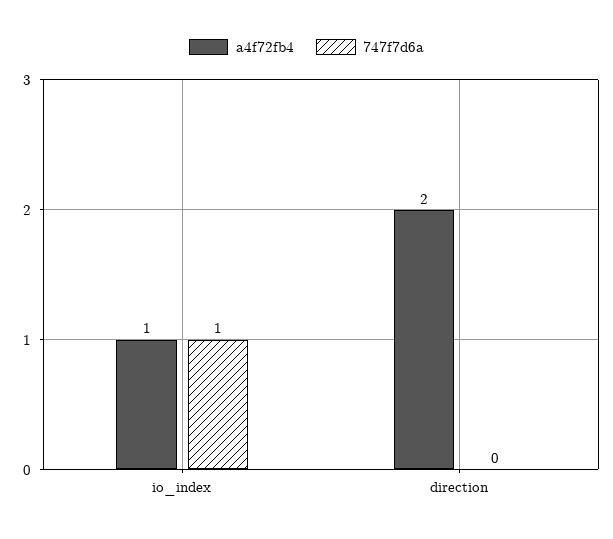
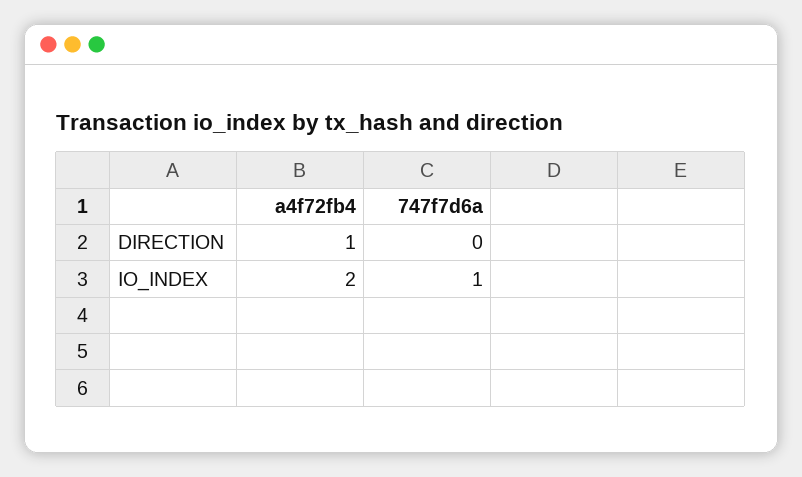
a4f72fb4, io_index: 1 -> 2
a4f72fb4, direction: 2 -> 1

